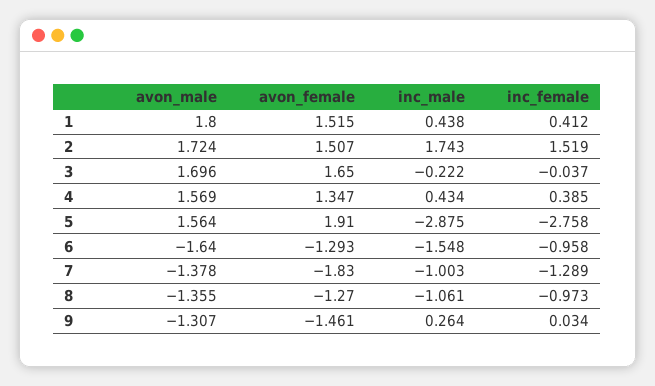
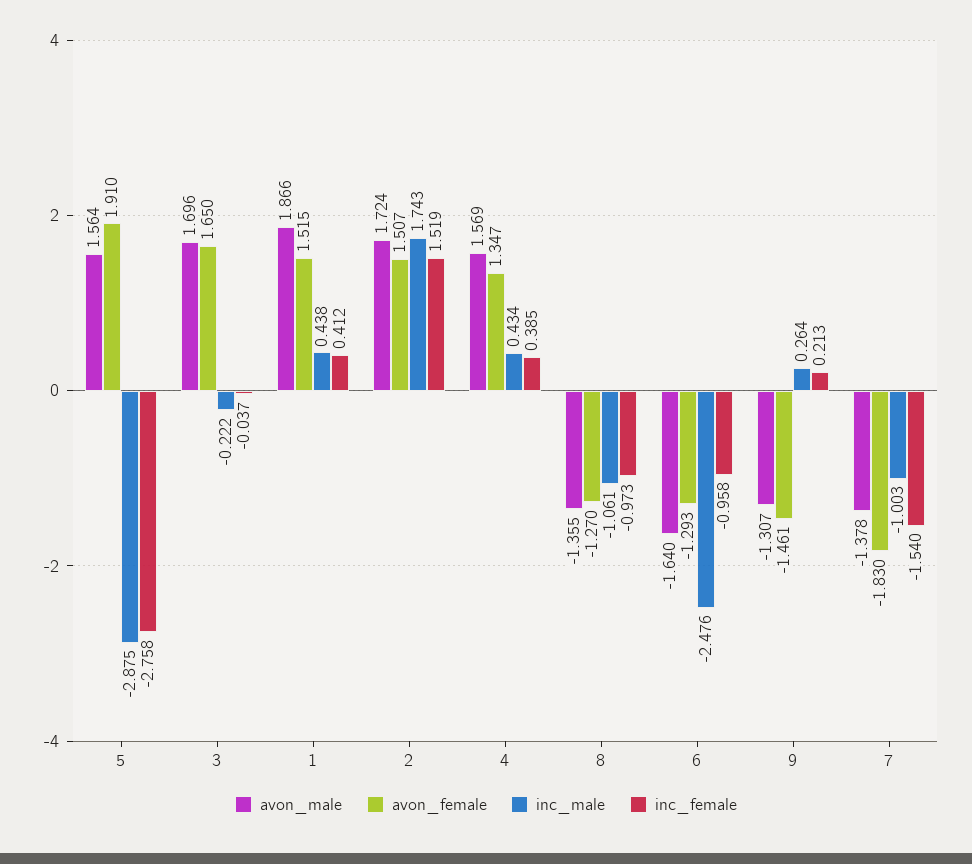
avon_male, 1: 1.8 -> 1.866
inc_male, 6: -1.548 -> -2.476
inc_female, 7: -1.289 -> -1.54
inc_female, 9: 0.034 -> 0.213

